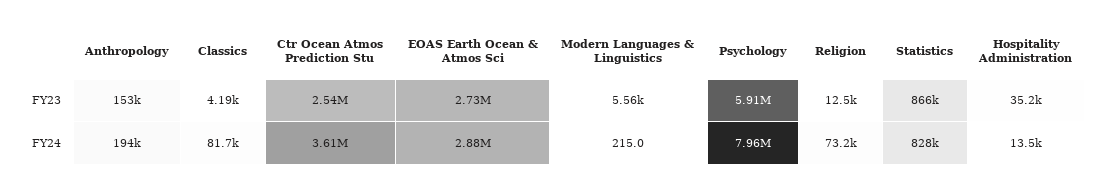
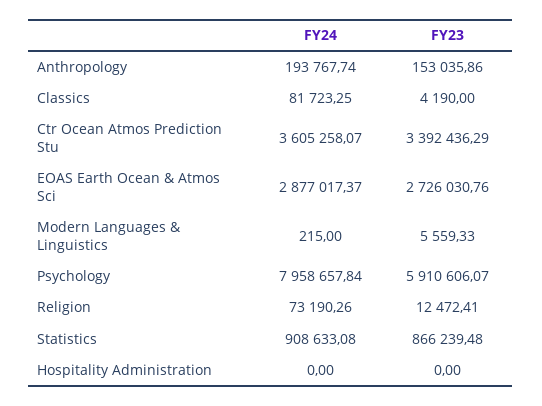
Ctr Ocean Atmos Prediction Stu, FY23: 2540000 -> 3392436.29
Hospitality Administration, FY23: 35200 -> 0
Statistics, FY24: 828000 -> 908633.08
Hospitality Administration, FY24: 13500 -> 0

